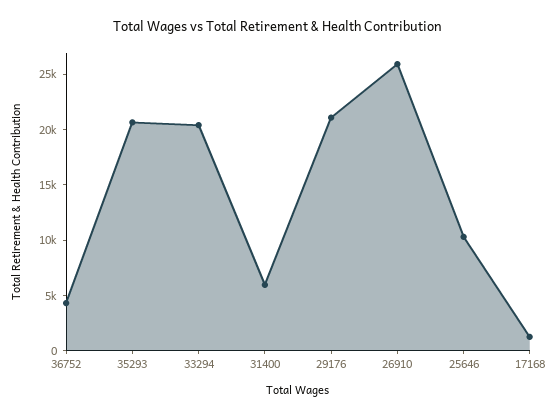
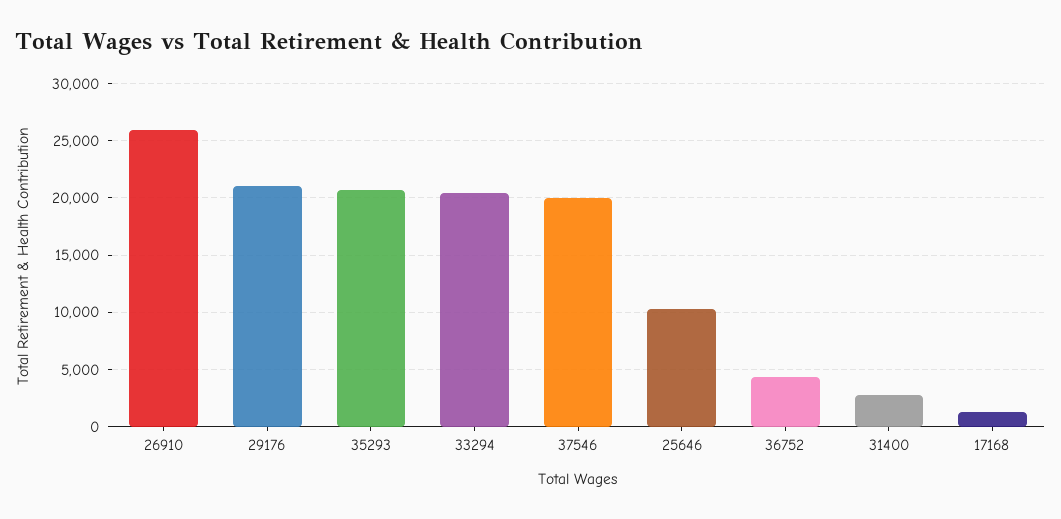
31400: 6000 -> 3000
37546: none -> 20000

